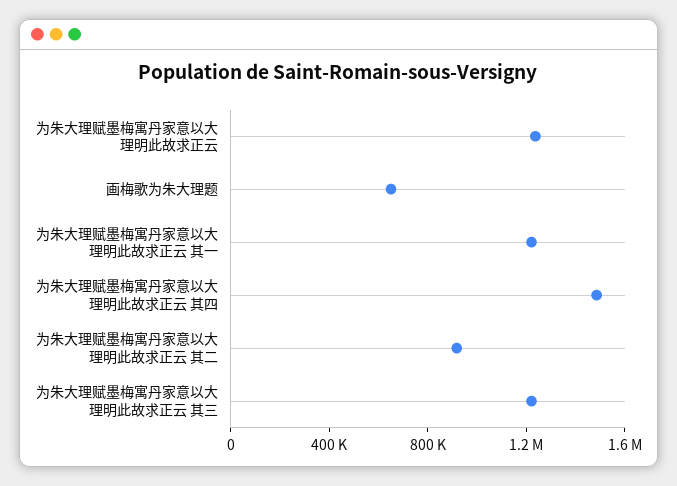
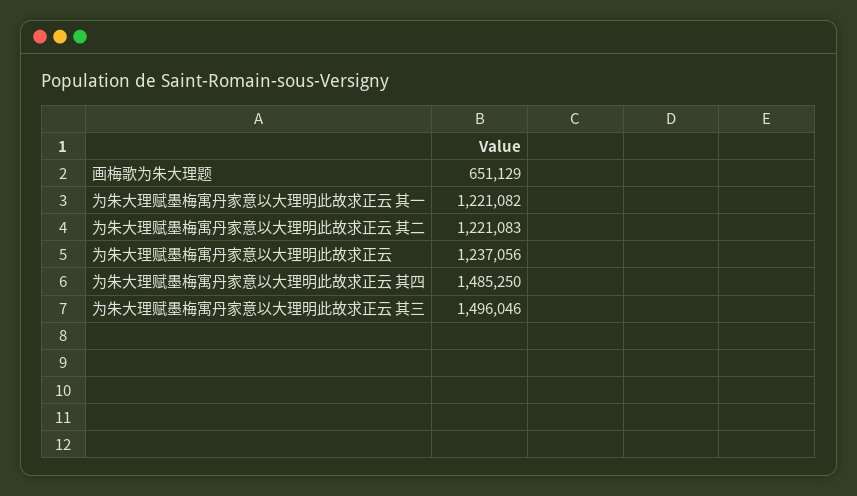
为朱大理赋墨梅寓丹家意以大理明此故求正云 其二: 900000 -> 1221083
为朱大理赋墨梅寓丹家意以大理明此故求正云 其三: 1200000 -> 1496046

